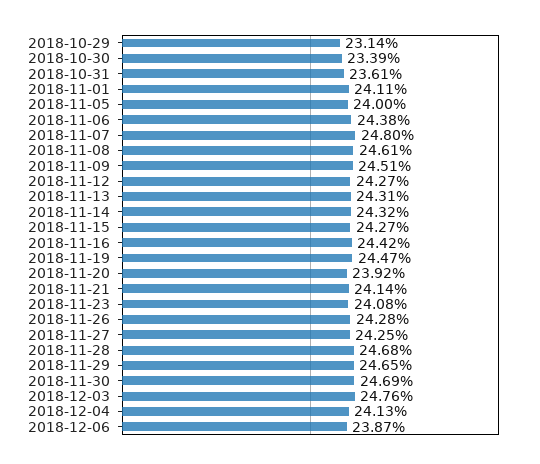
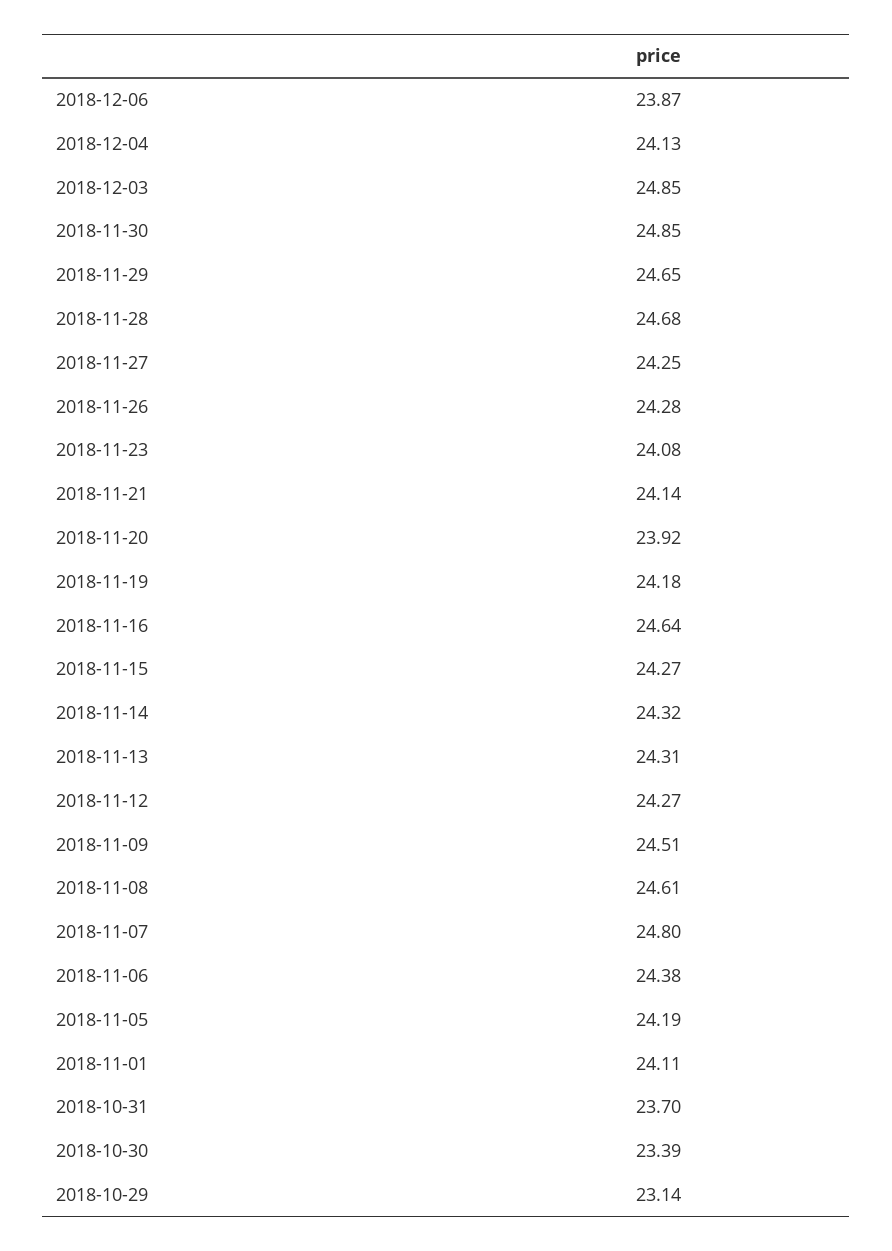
2018-10-31: 23.61 -> 23.7
2018-11-05: 24 -> 24.19
2018-11-16: 24.42 -> 24.64
2018-11-19: 24.47 -> 24.18
2018-11-30: 24.69 -> 24.85
2018-12-03: 24.76 -> 24.85

